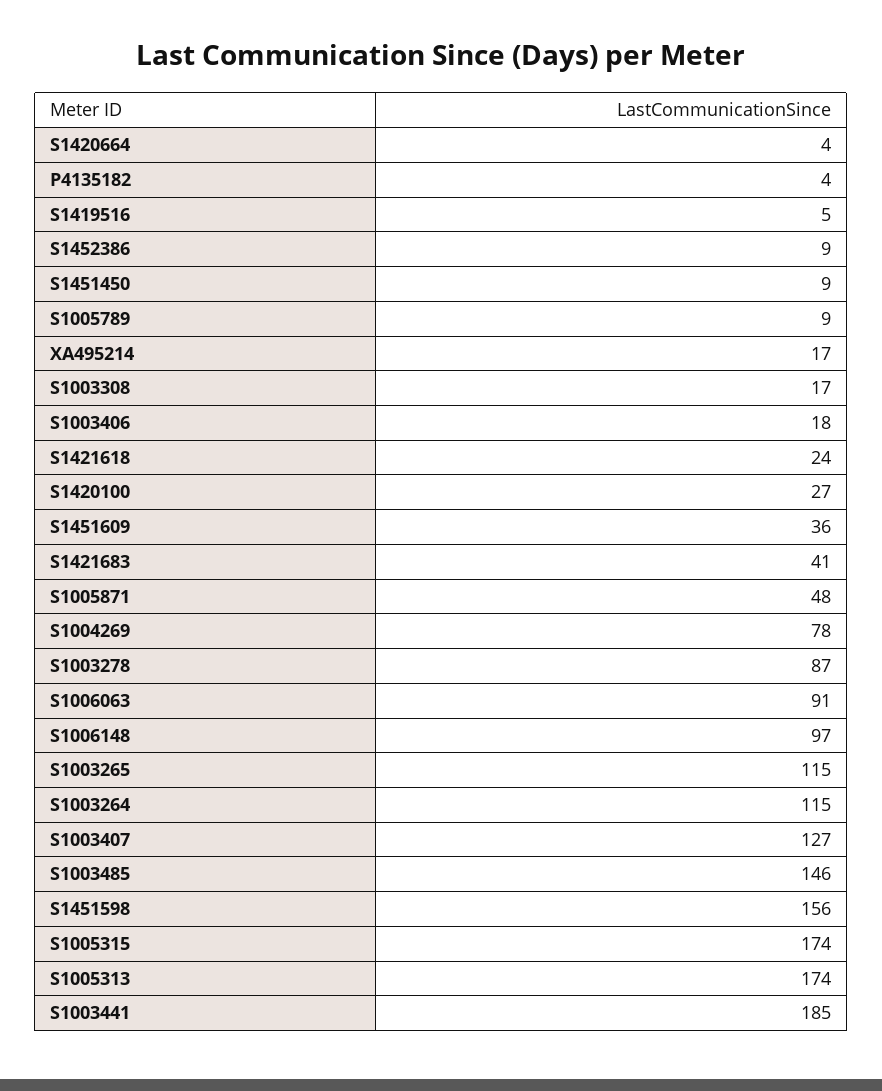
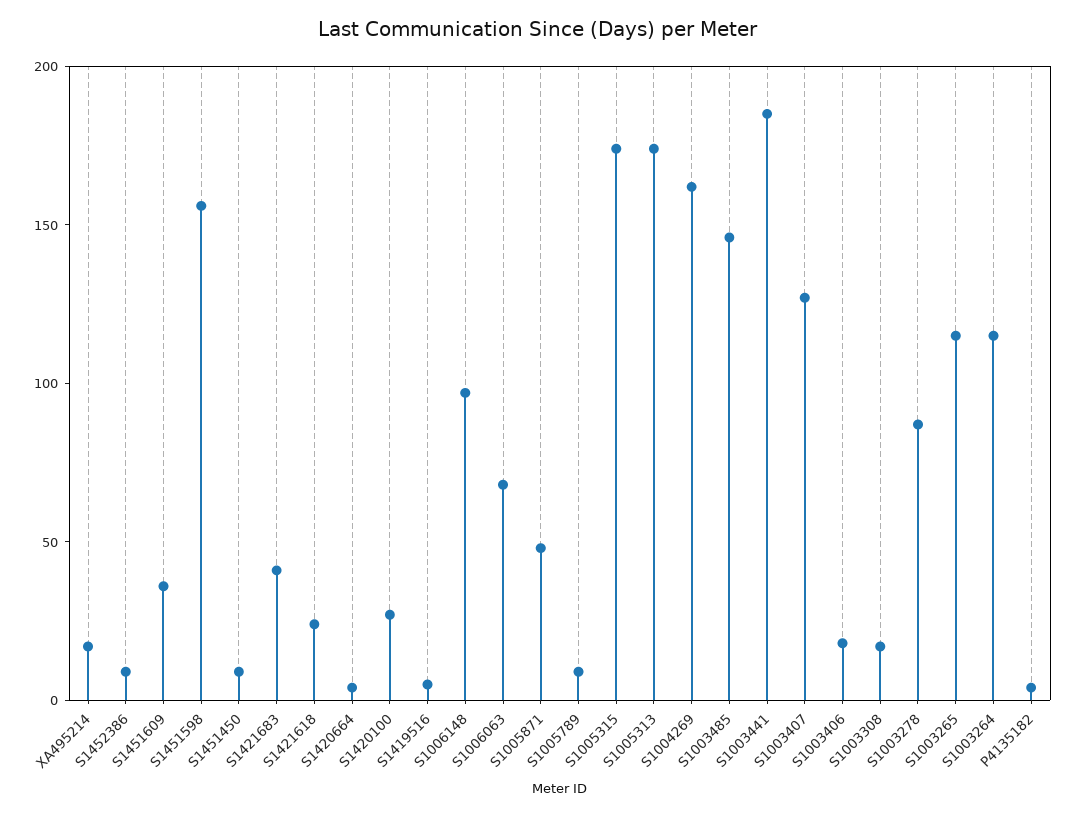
S1004269: 78 -> 160
S1006063: 91 -> 70

